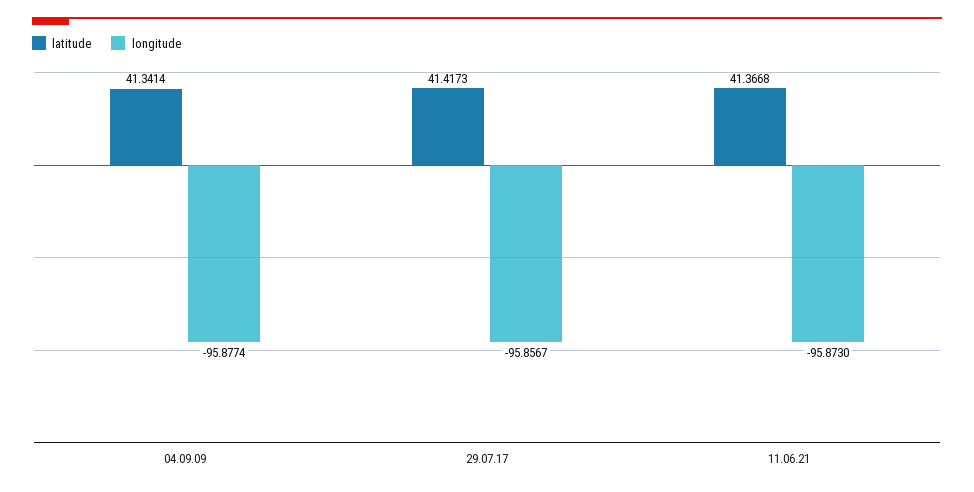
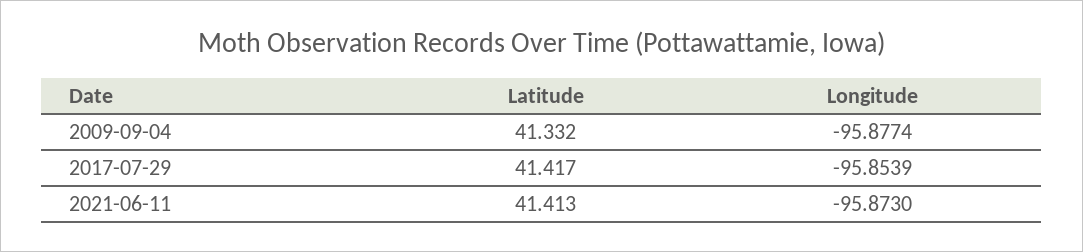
latitude, 04.09.09: 41.3414 -> 41.332
longitude, 29.07.17: -95.8567 -> -95.8539
latitude, 11.06.21: 41.3668 -> 41.413

